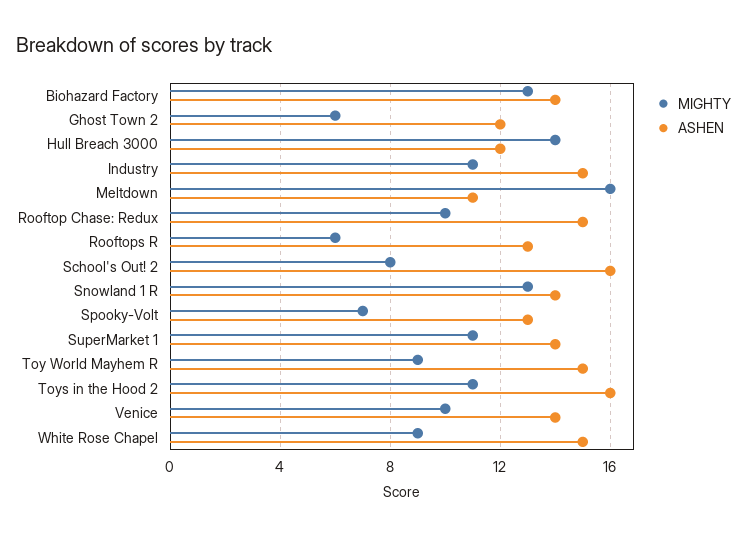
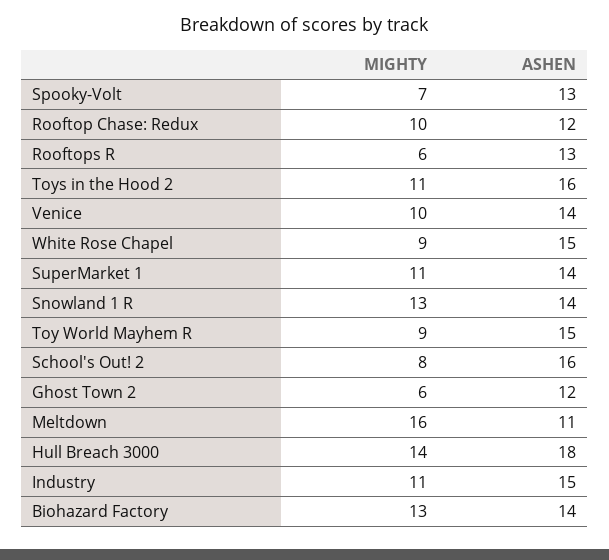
ASHEN, Hull Breach 3000: 12 -> 18
ASHEN, Rooftop Chase: Redux: 15 -> 12

